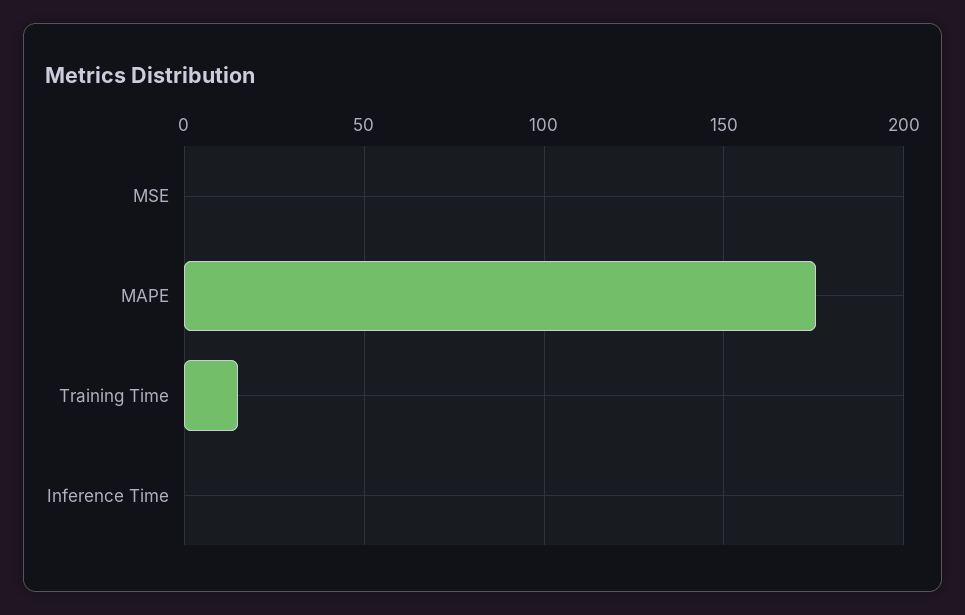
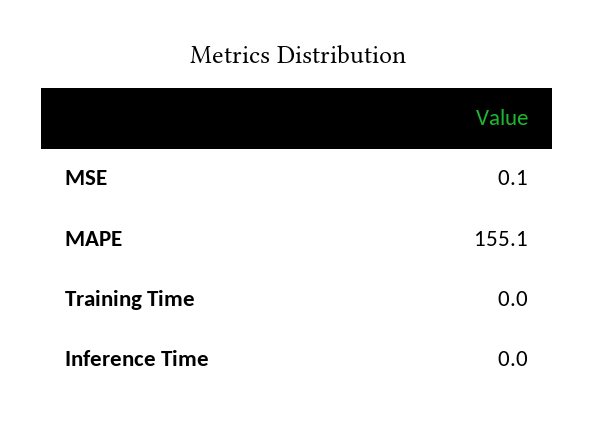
MAPE: 175 -> 155.1
Training Time: 15 -> 0

